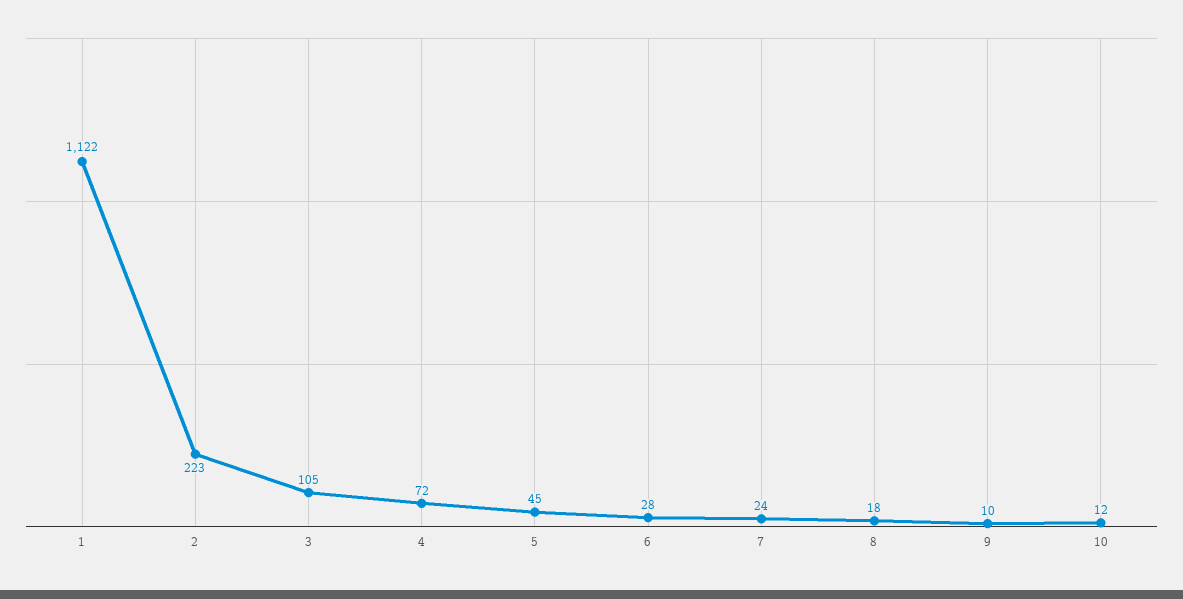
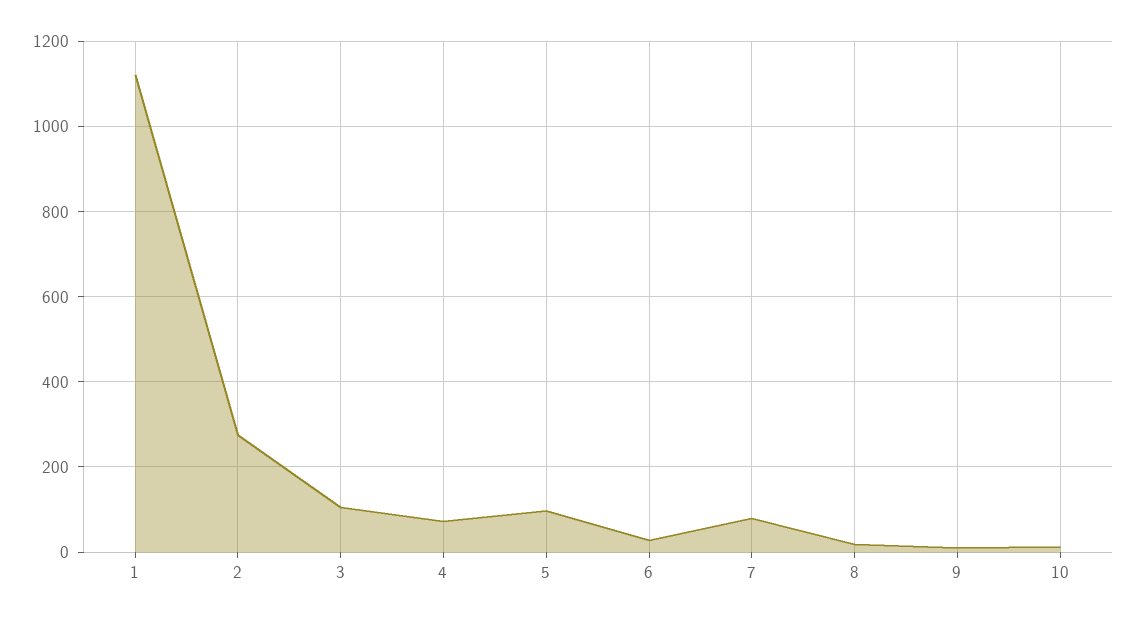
2: 223 -> 280
5: 45 -> 100
7: 24 -> 80

